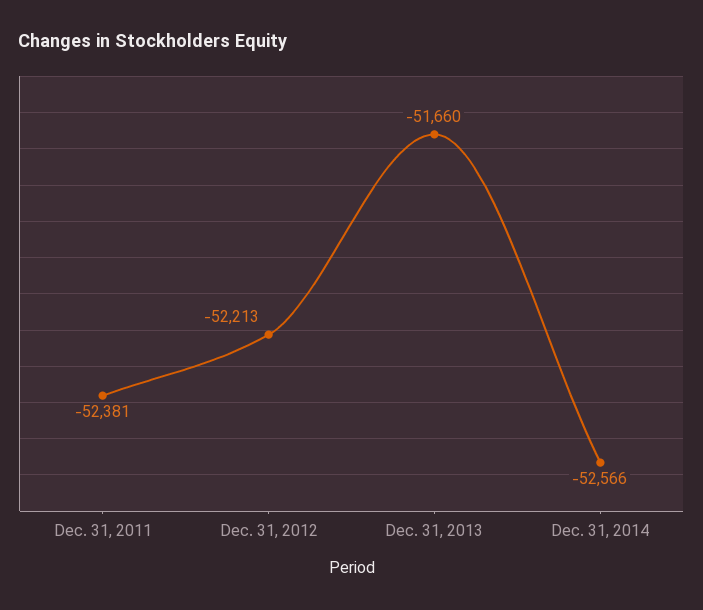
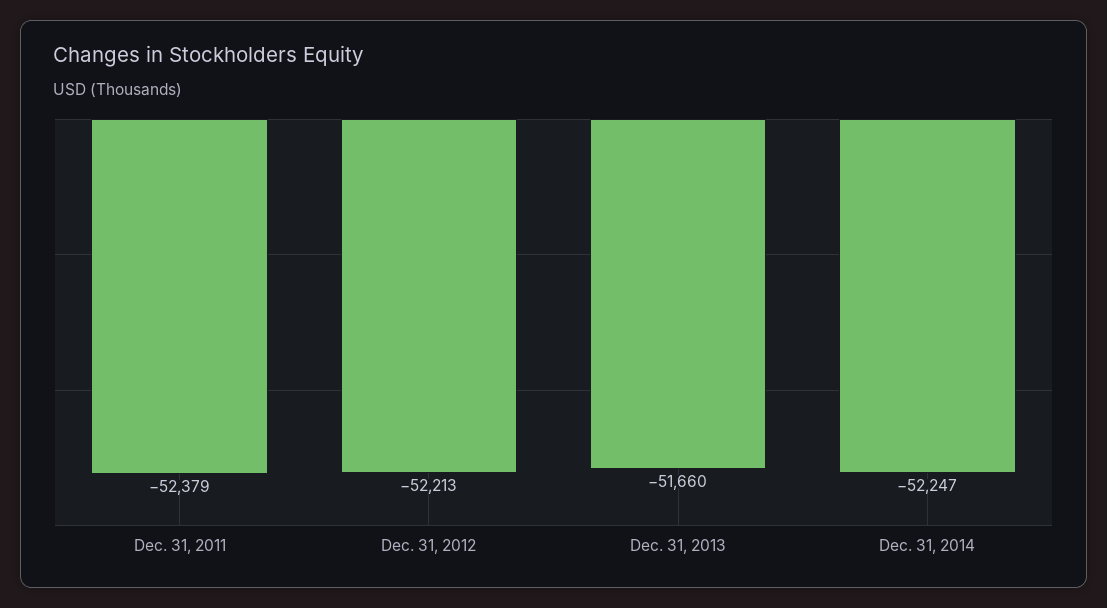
Dec. 31, 2011: -52381 -> -52379
Dec. 31, 2014: -52566 -> -52247

